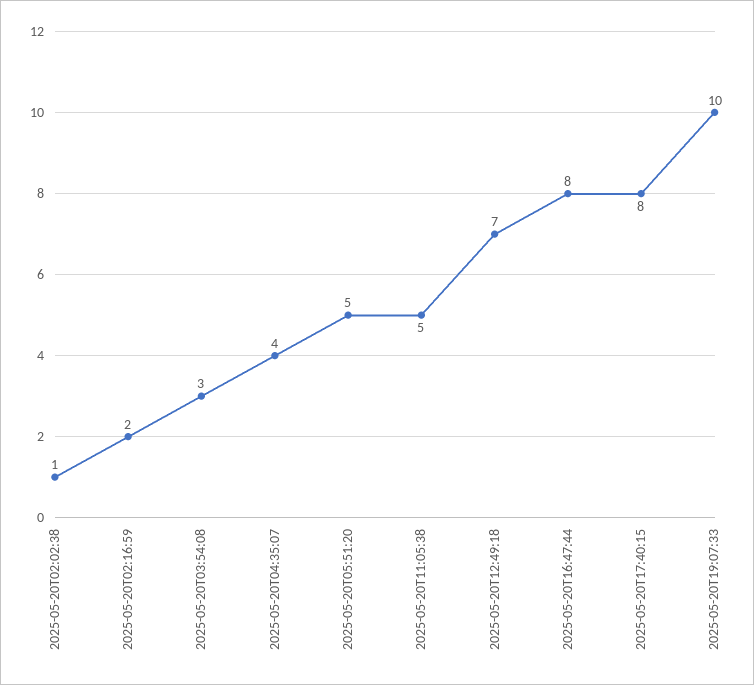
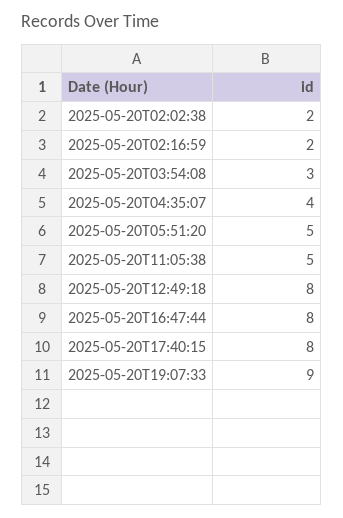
2025-05-20T02:02:38: 1 -> 2
2025-05-20T12:49:18: 7 -> 8
2025-05-20T19:07:33: 10 -> 9

